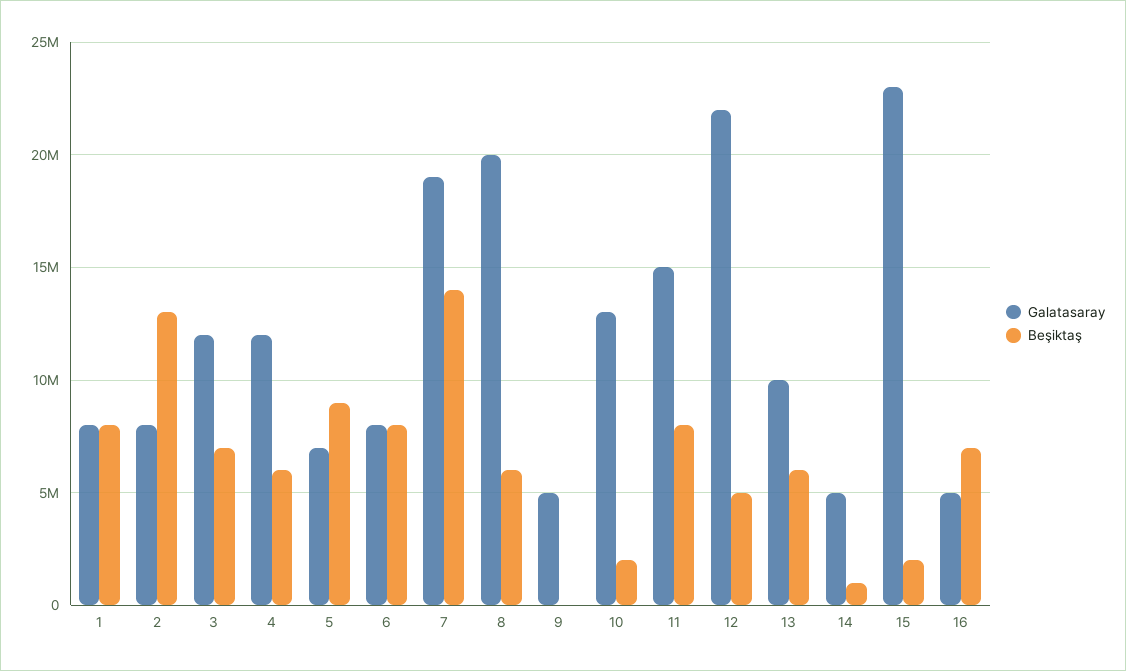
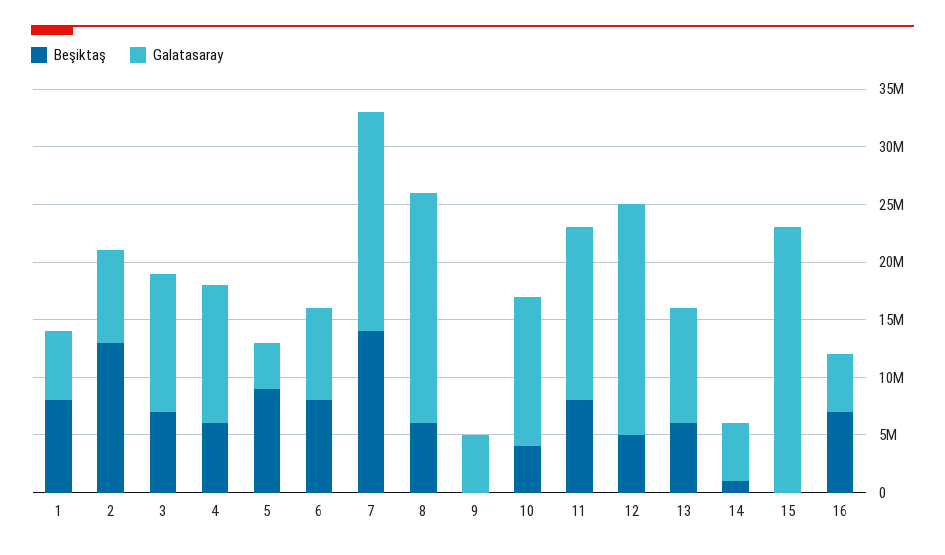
Galatasaray, 1: 8000000 -> 6000000
Galatasaray, 5: 7000000 -> 4000000
Beşiktaş, 10: 2000000 -> 4000000
Galatasaray, 12: 22000000 -> 20000000
Beşiktaş, 15: 2000000 -> 0

